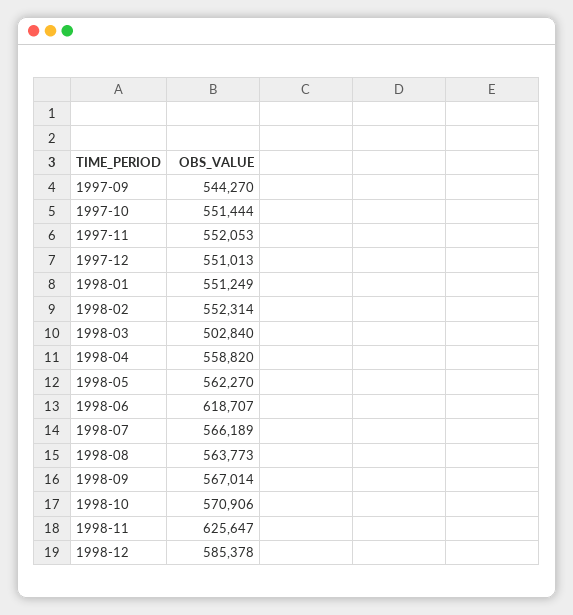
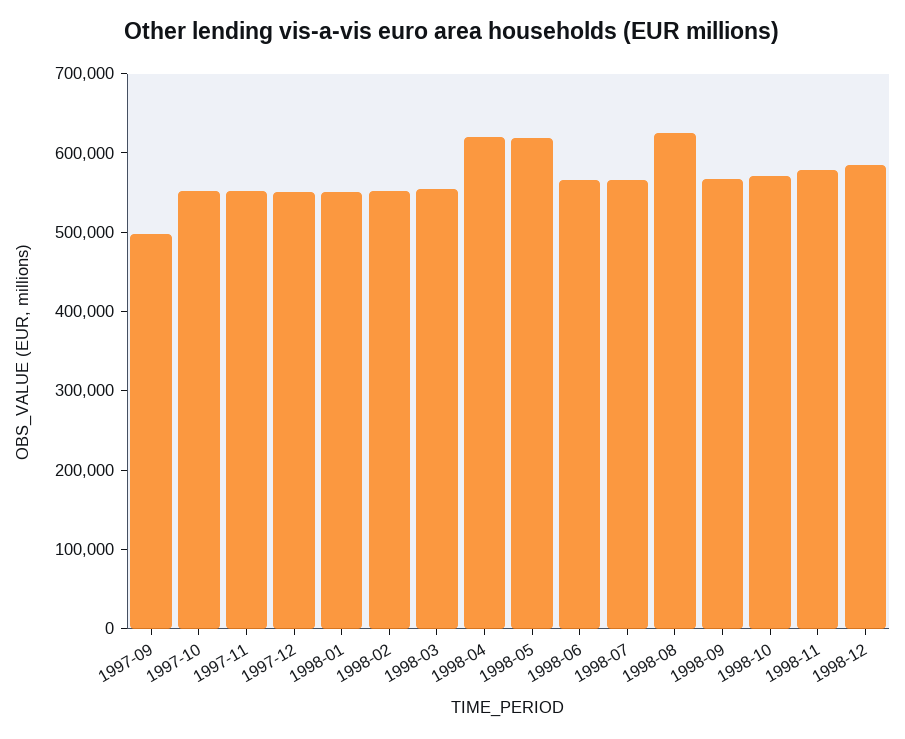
1997-09: 544270 -> 500000
1998-03: 502840 -> 560000
1998-04: 558820 -> 620000
1998-05: 562270 -> 620000
1998-06: 618707 -> 560000
1998-08: 563773 -> 620000
1998-11: 625647 -> 580000

